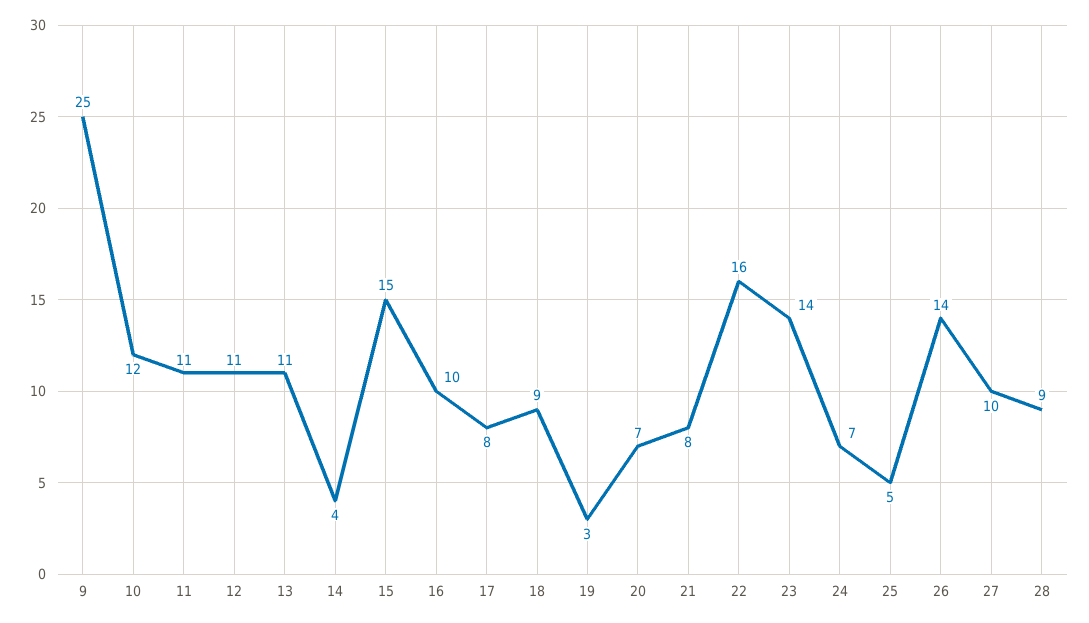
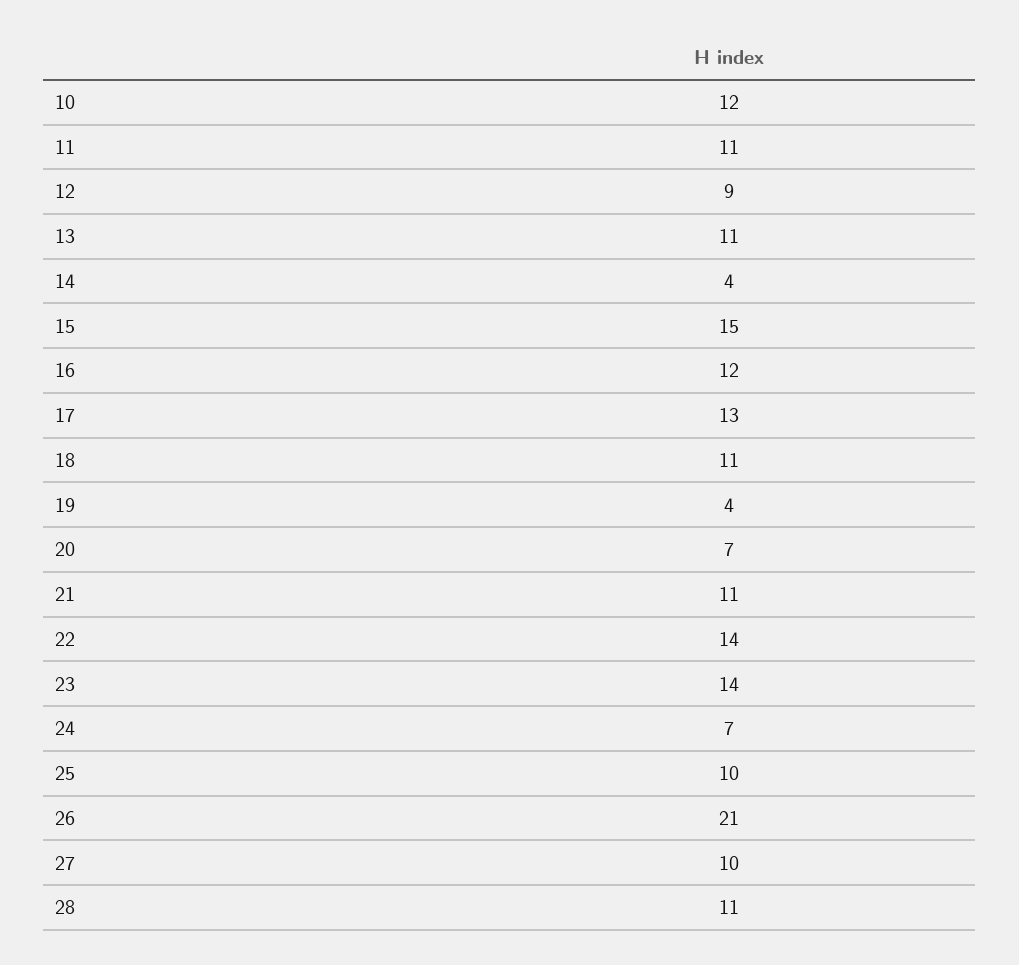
9: 25 -> none
12: 11 -> 9
16: 10 -> 12
17: 8 -> 13
18: 9 -> 11
19: 3 -> 4
21: 8 -> 11
22: 16 -> 14
25: 5 -> 10
26: 14 -> 21
28: 9 -> 11

